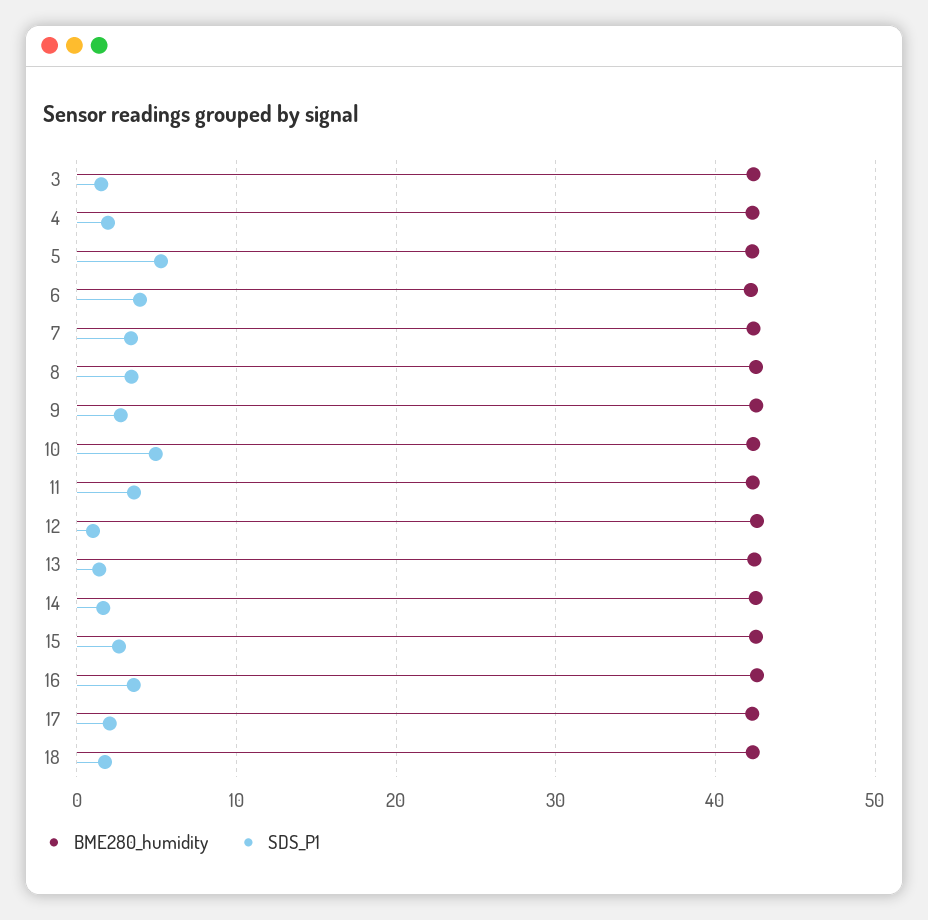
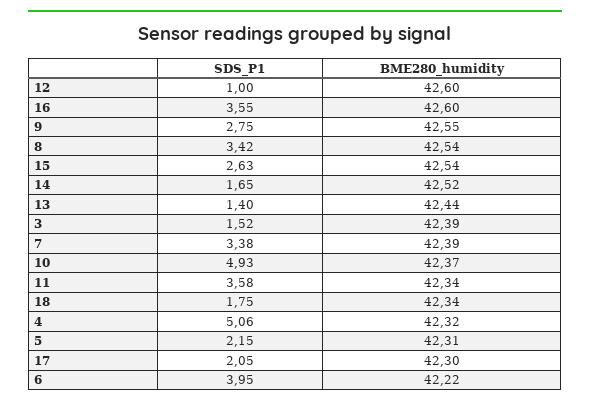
SDS_P1, 4: 2 -> 5.06
SDS_P1, 5: 5 -> 2.15

